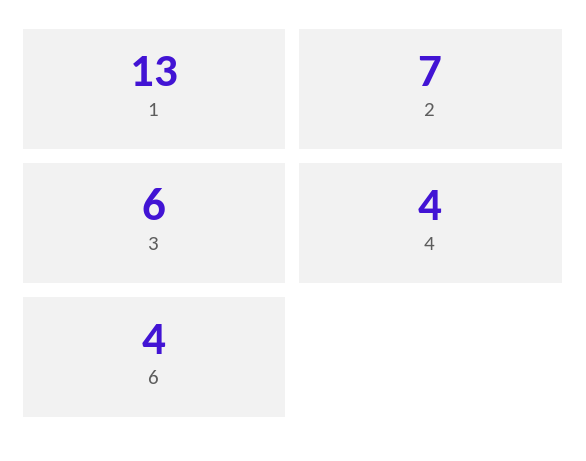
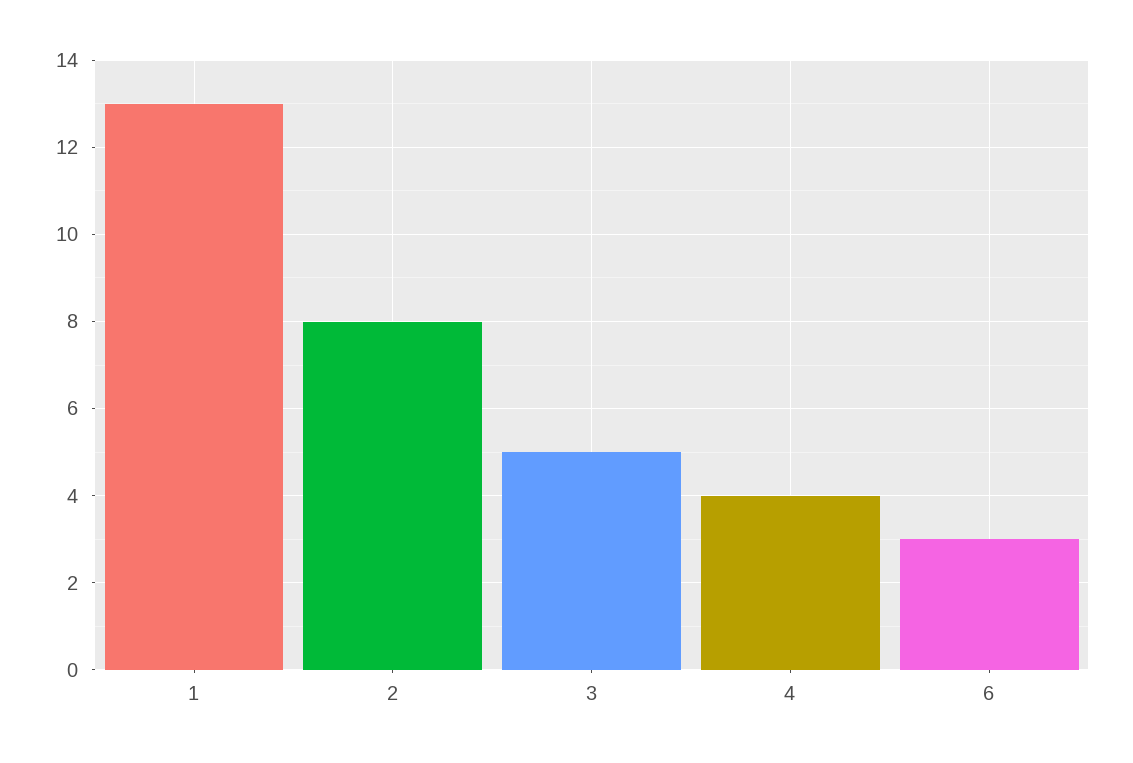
2: 7 -> 8
3: 6 -> 5
6: 4 -> 3

